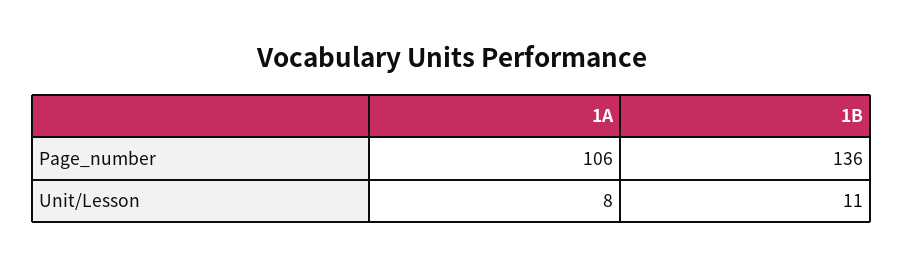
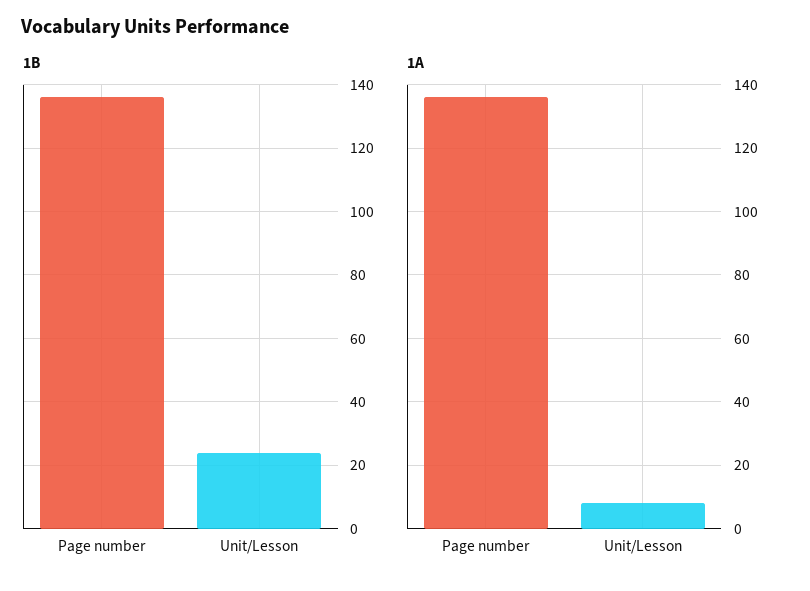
1A, Page_number: 106 -> 135
1B, Unit/Lesson: 11 -> 25

